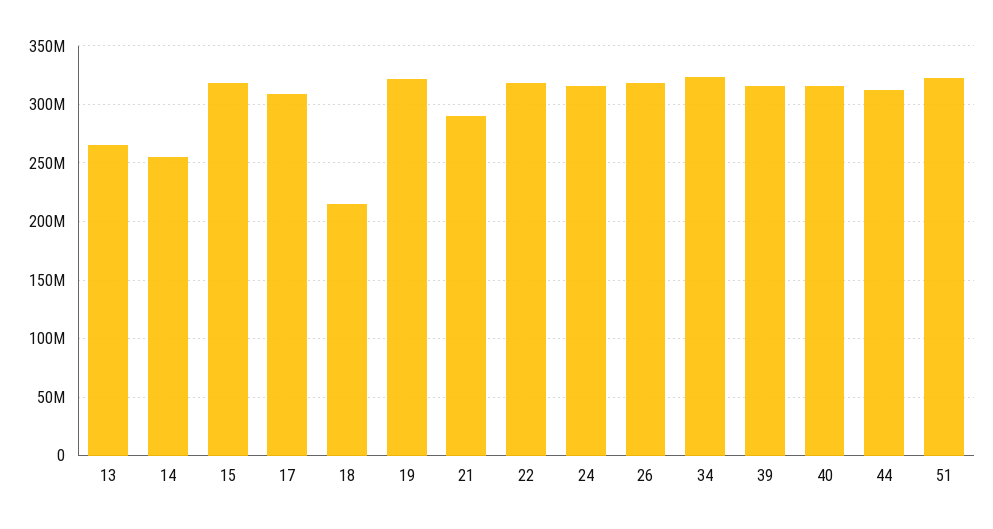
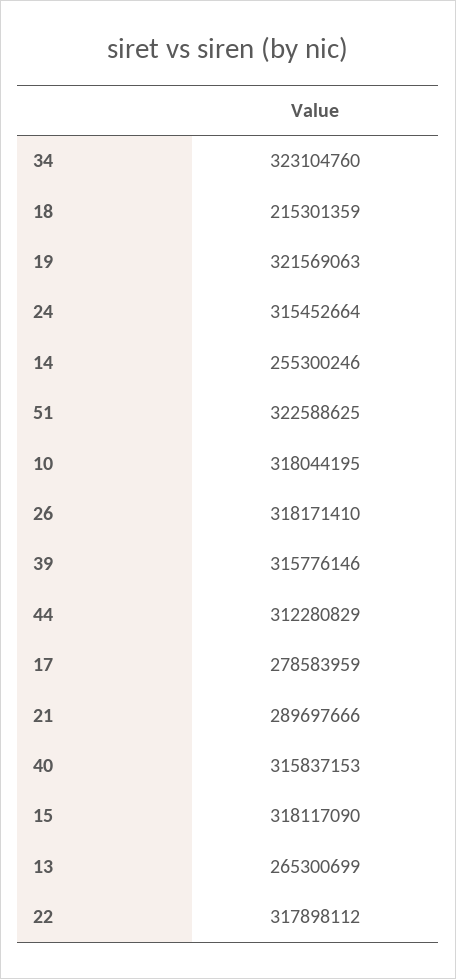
17: 310000000 -> 278583959
10: none -> 318044195

